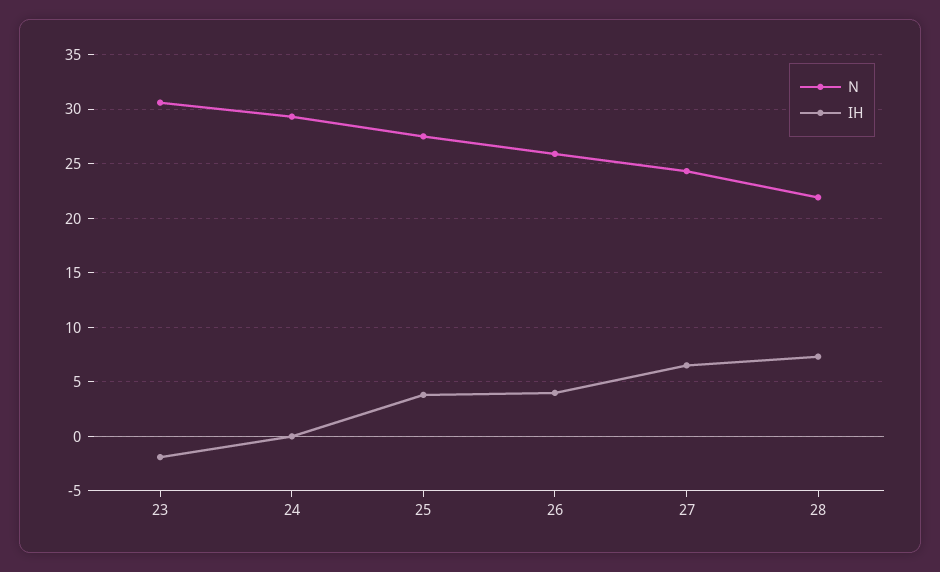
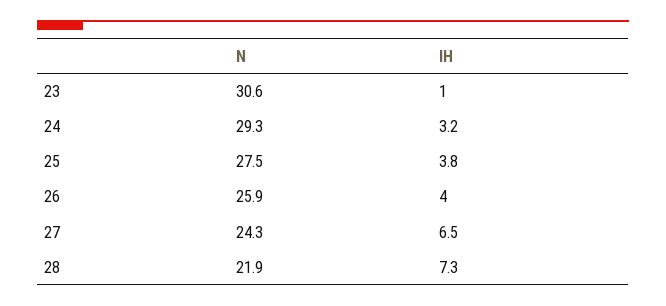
IH, 23: -2 -> 1
IH, 24: 0 -> 3.2

